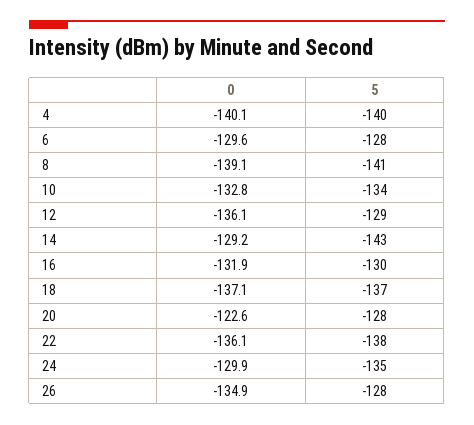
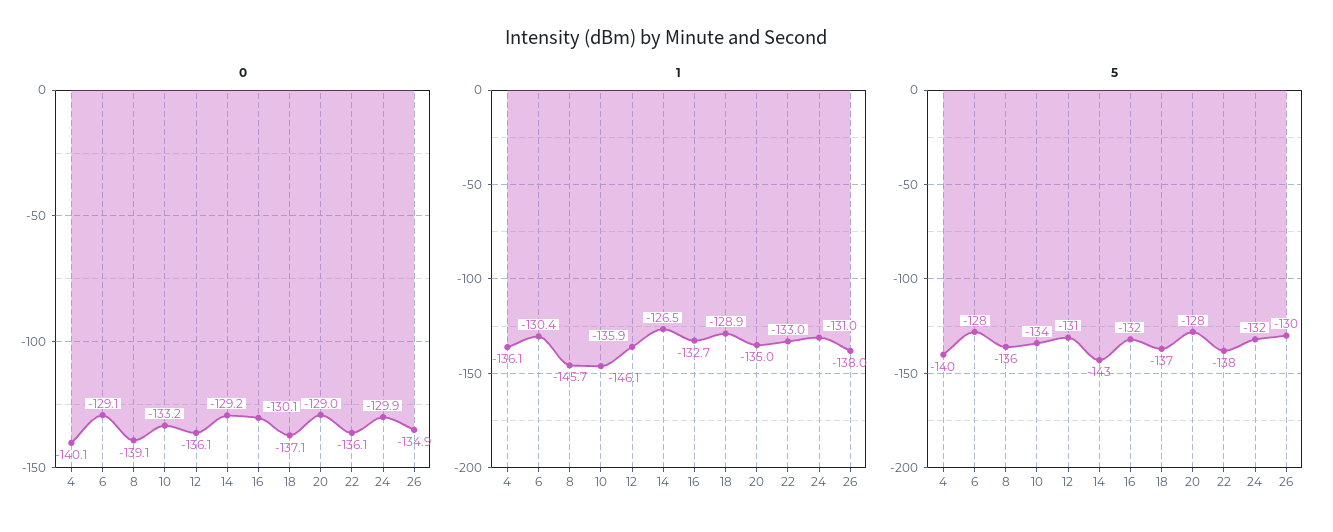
0, 6: -129.6 -> -129.1
5, 8: -141 -> -136
0, 10: -132.8 -> -133.2
5, 12: -129 -> -131
0, 16: -131.9 -> -130.1
5, 16: -130 -> -132
0, 20: -122.6 -> -129
5, 24: -135 -> -132
5, 26: -128 -> -130
1, 4: none -> -136.1
1, 6: none -> -130.4
1, 8: none -> -145.7
1, 10: none -> -146.1
1, 12: none -> -135.9
1, 14: none -> -126.5
1, 16: none -> -132.7
1, 18: none -> -128.9
1, 20: none -> -135
1, 22: none -> -133
1, 24: none -> -131
1, 26: none -> -138

